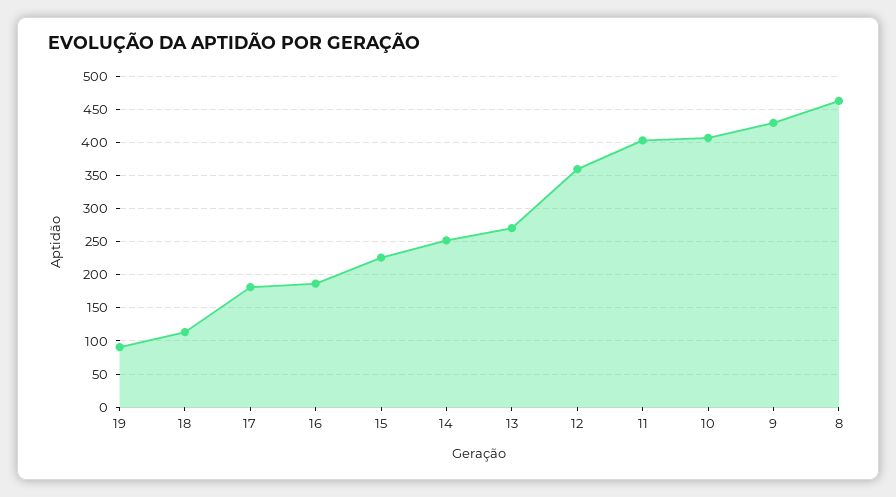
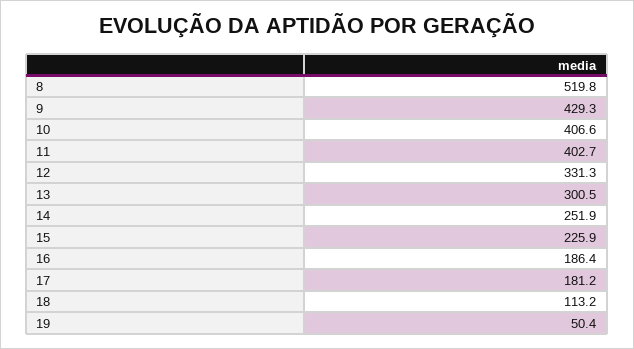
19: 90 -> 50.4
13: 270 -> 300.5
12: 360 -> 331.3
8: 460 -> 519.8

